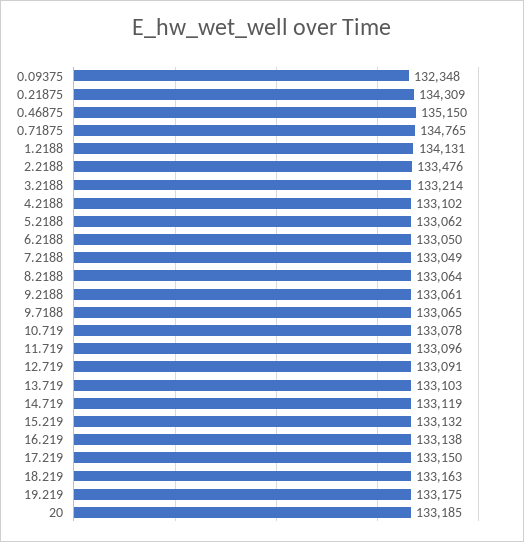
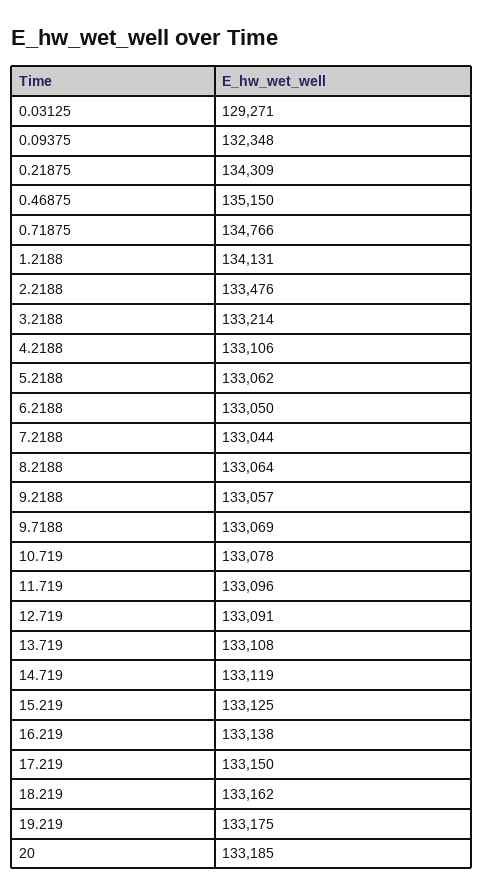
0.71875: 134765 -> 134766
4.2188: 133102 -> 133106
7.2188: 133049 -> 133044
9.2188: 133061 -> 133057
9.7188: 133065 -> 133069
13.719: 133103 -> 133108
15.219: 133132 -> 133125
18.219: 133163 -> 133162
0.03125: none -> 129271

